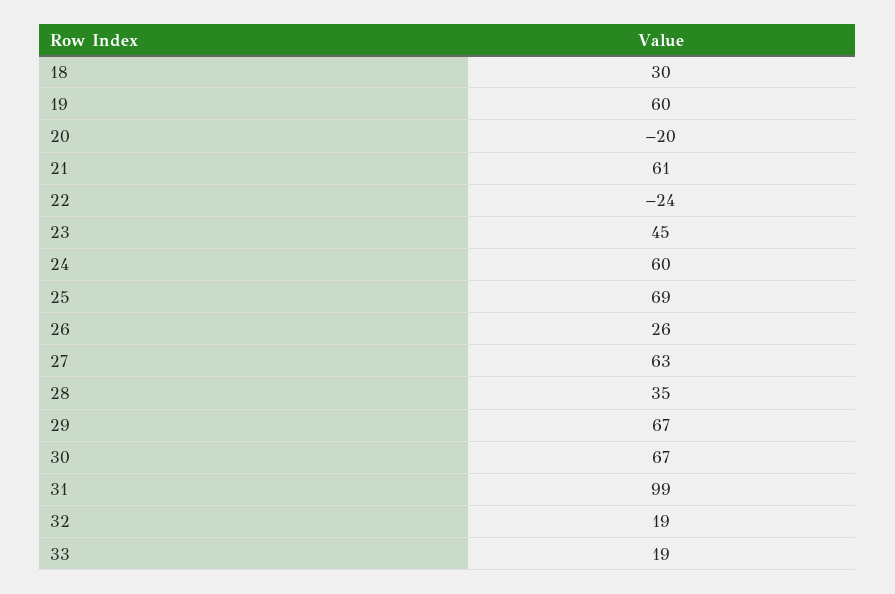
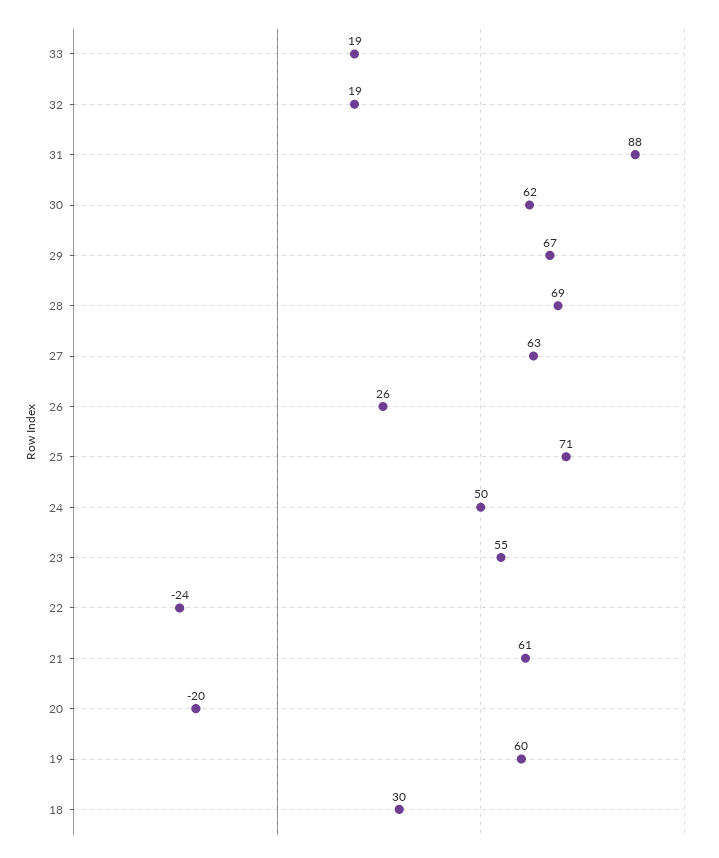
23: 45 -> 55
24: 60 -> 50
25: 69 -> 71
28: 35 -> 69
30: 67 -> 62
31: 99 -> 88

